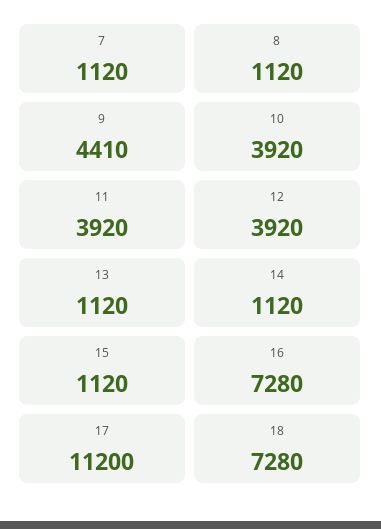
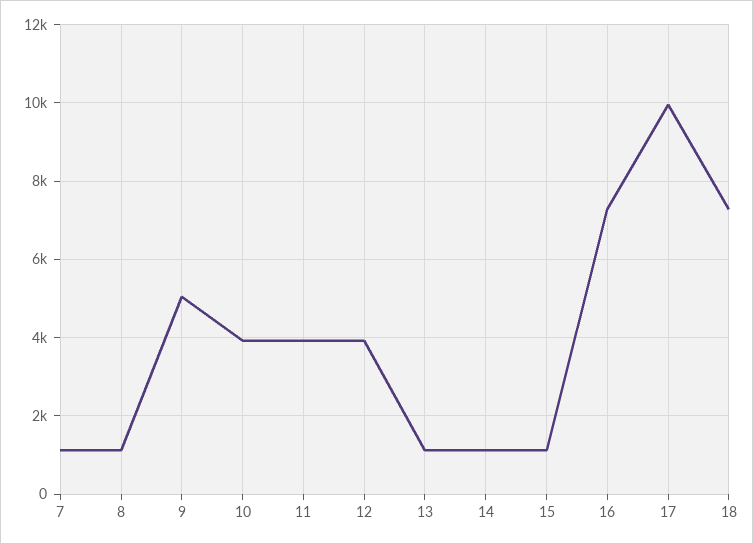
9: 4410 -> 5000
17: 11200 -> 10000

